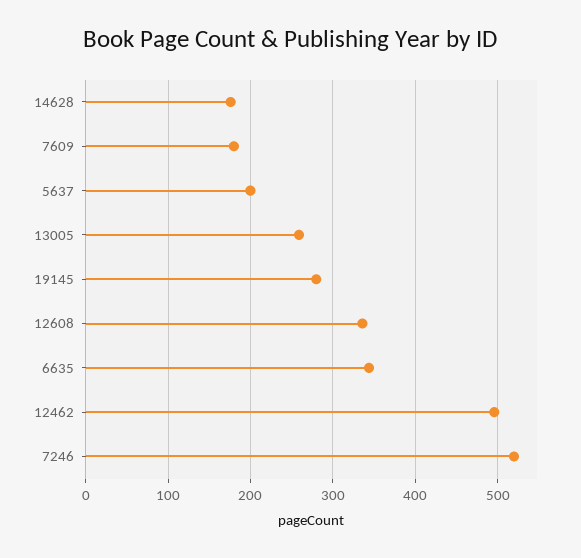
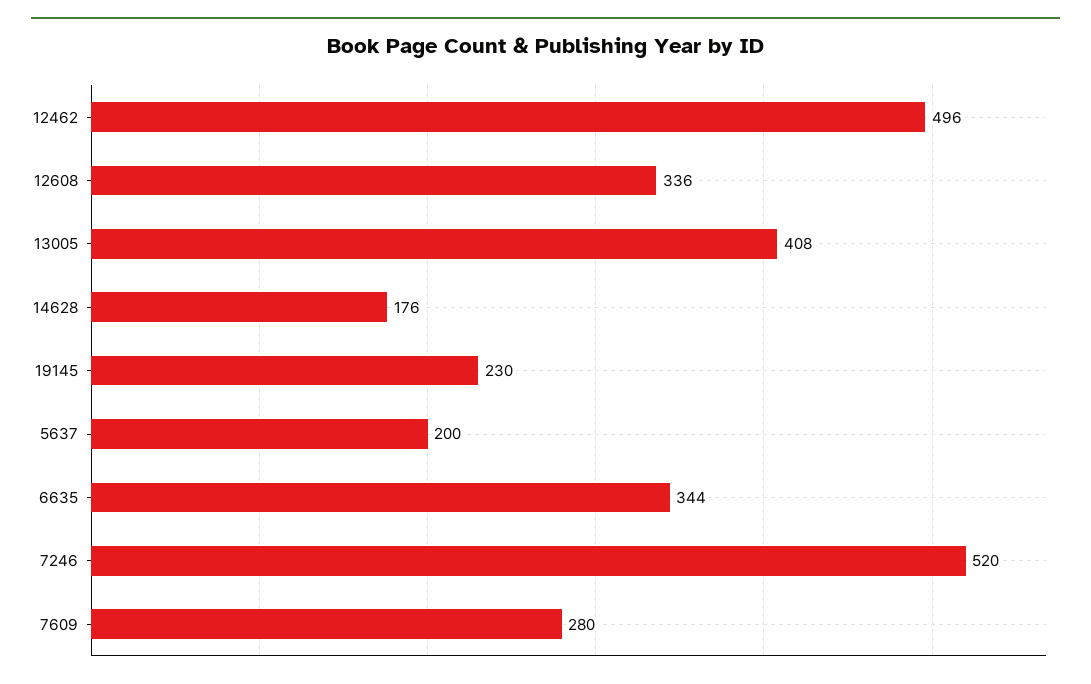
7609: 180 -> 280
13005: 260 -> 408
19145: 280 -> 230

